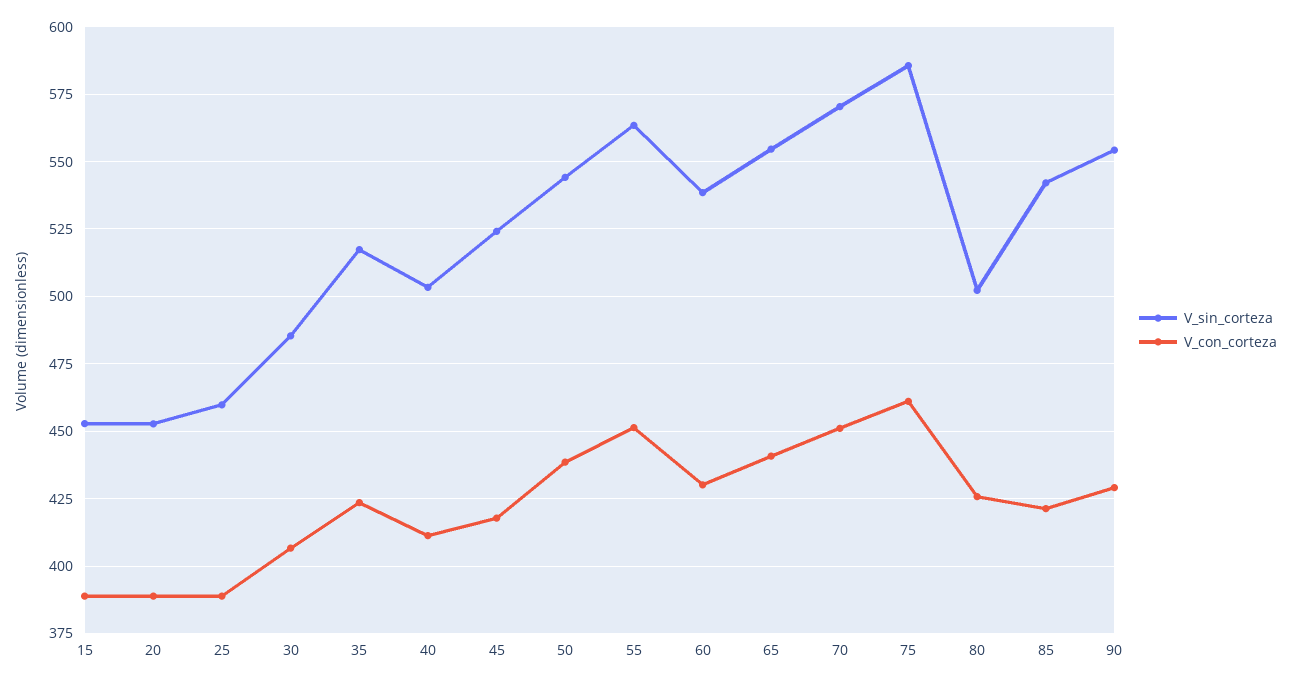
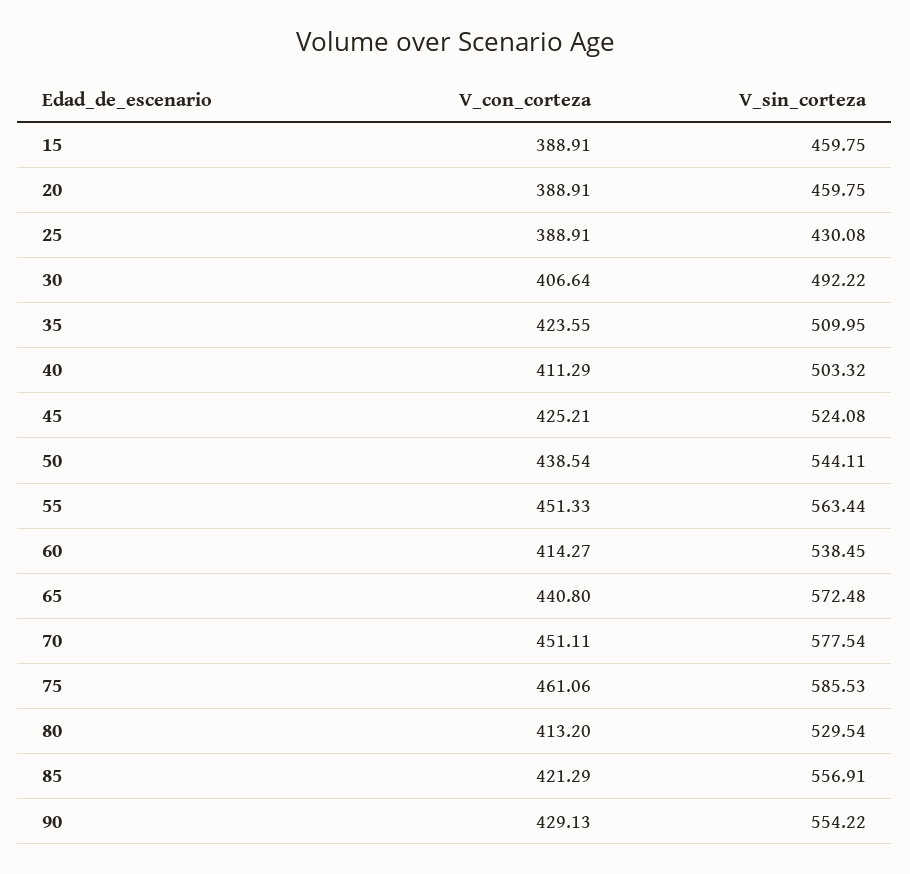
V_sin_corteza, 15: 452.5 -> 459.75
V_sin_corteza, 20: 452.5 -> 459.75
V_sin_corteza, 25: 460 -> 430.08
V_sin_corteza, 30: 485 -> 492.22
V_sin_corteza, 35: 517.5 -> 509.95
V_con_corteza, 45: 417.5 -> 425.21
V_con_corteza, 60: 430 -> 414.27
V_sin_corteza, 65: 555 -> 572.48
V_sin_corteza, 70: 570 -> 577.54
V_sin_corteza, 80: 502.5 -> 529.54
V_con_corteza, 80: 425 -> 413.2
V_sin_corteza, 85: 542.5 -> 556.91

